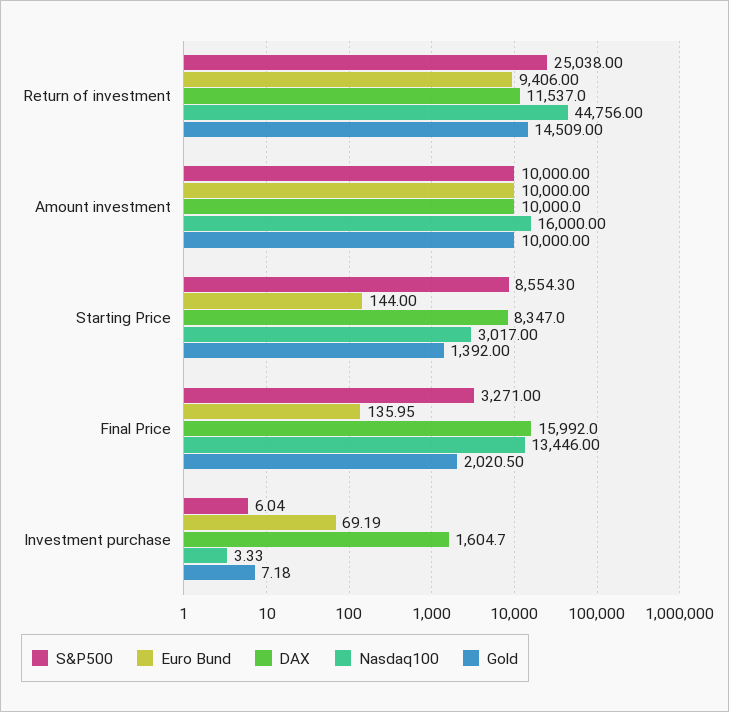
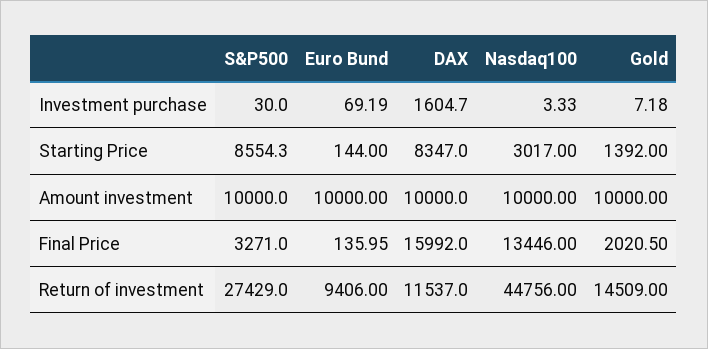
S&P500, Return of investment: 25038 -> 27429
Nasdaq100, Amount investment: 16000 -> 10000
S&P500, Investment purchase: 6.04 -> 30

